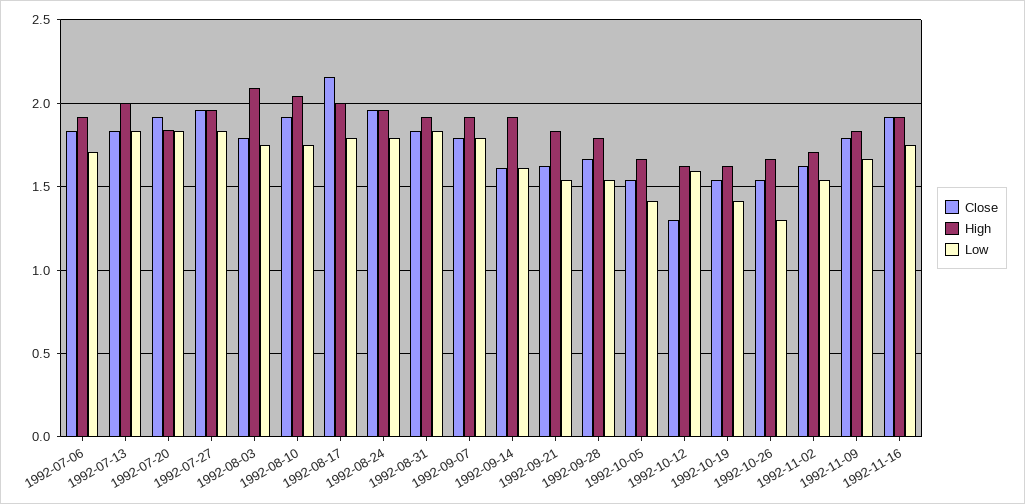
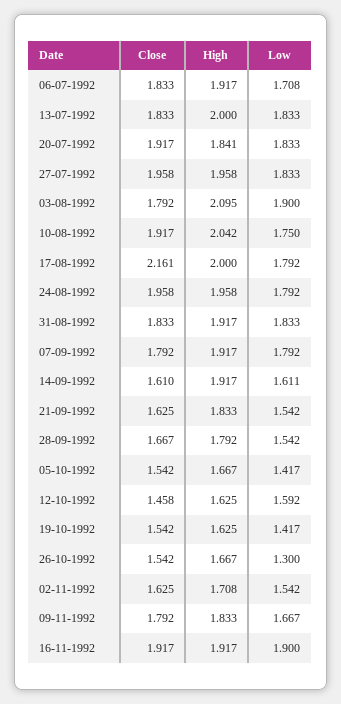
Low, 1992-08-03: 1.75 -> 1.9
Close, 1992-10-12: 1.3 -> 1.458
Low, 1992-11-16: 1.75 -> 1.9

